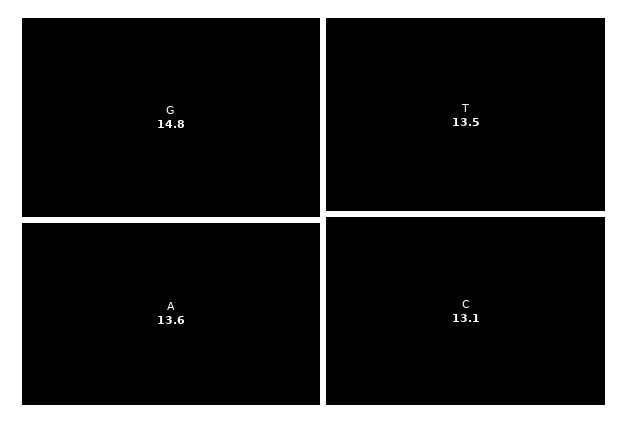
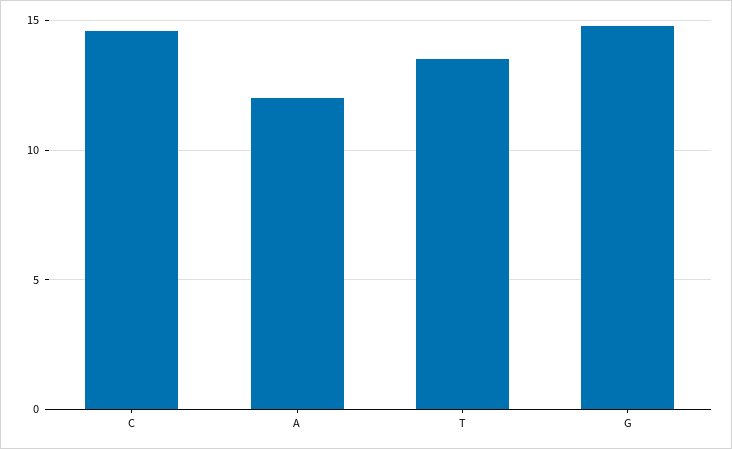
A: 13.6 -> 12
C: 13.1 -> 14.5

